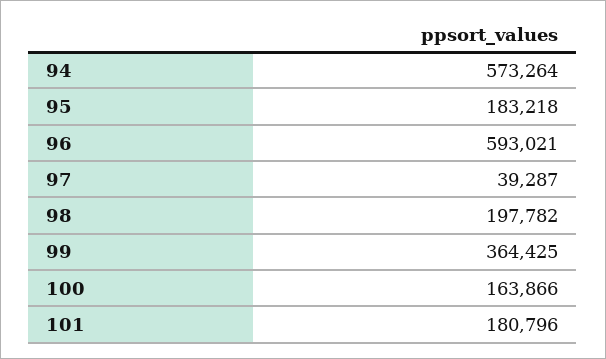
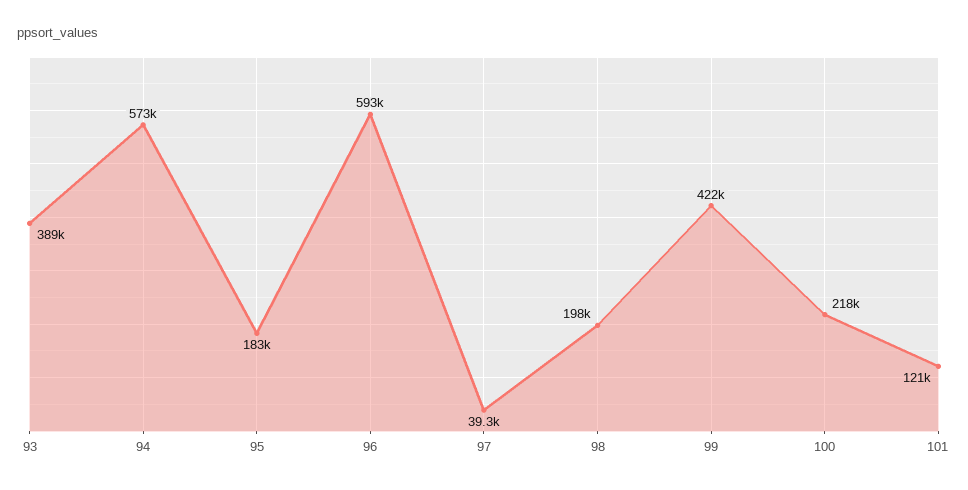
99: 364425 -> 422000
100: 163866 -> 218000
101: 180796 -> 121000
93: none -> 389000

